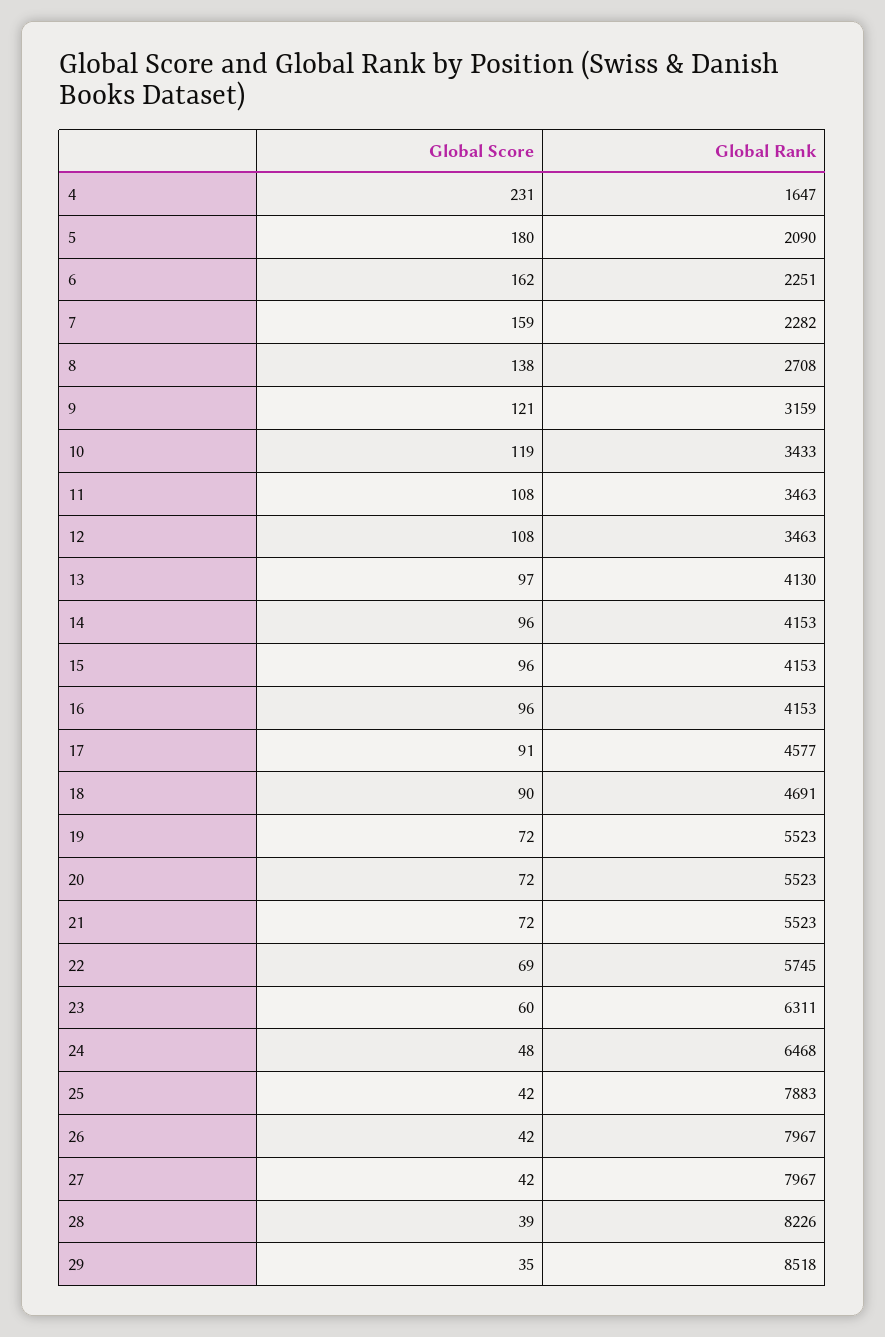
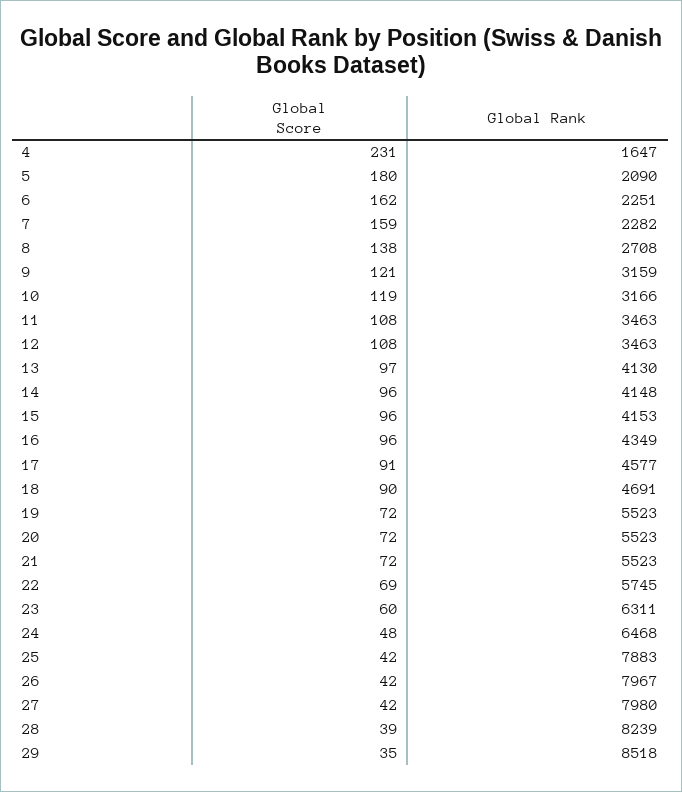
Global Rank, 10: 3433 -> 3166
Global Rank, 14: 4153 -> 4148
Global Rank, 16: 4153 -> 4349
Global Rank, 27: 7967 -> 7980
Global Rank, 28: 8226 -> 8239

